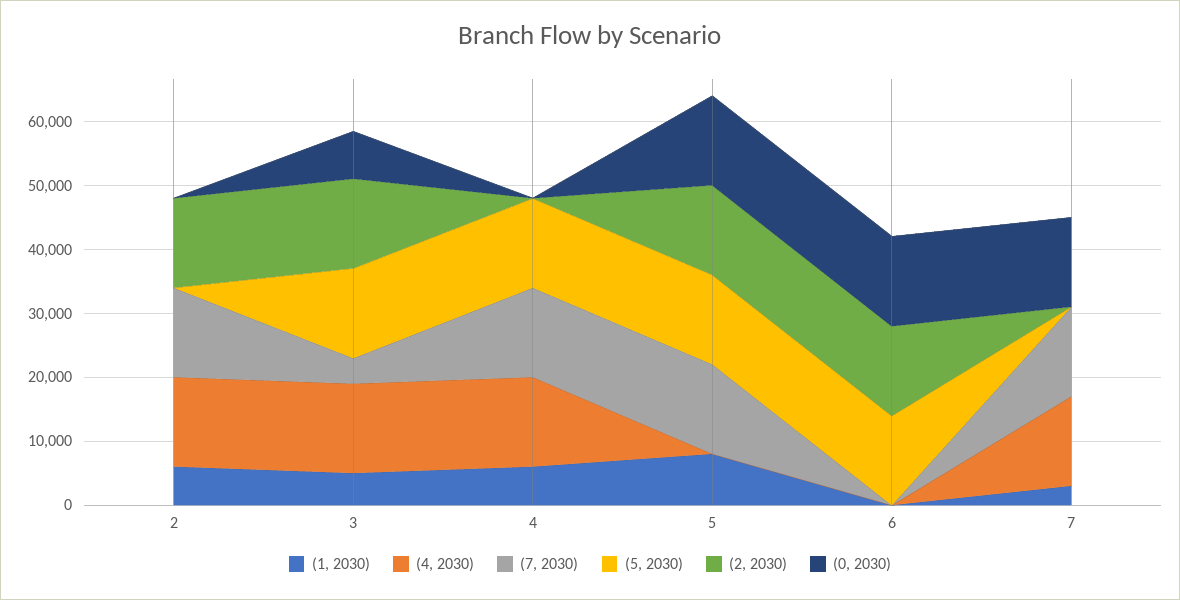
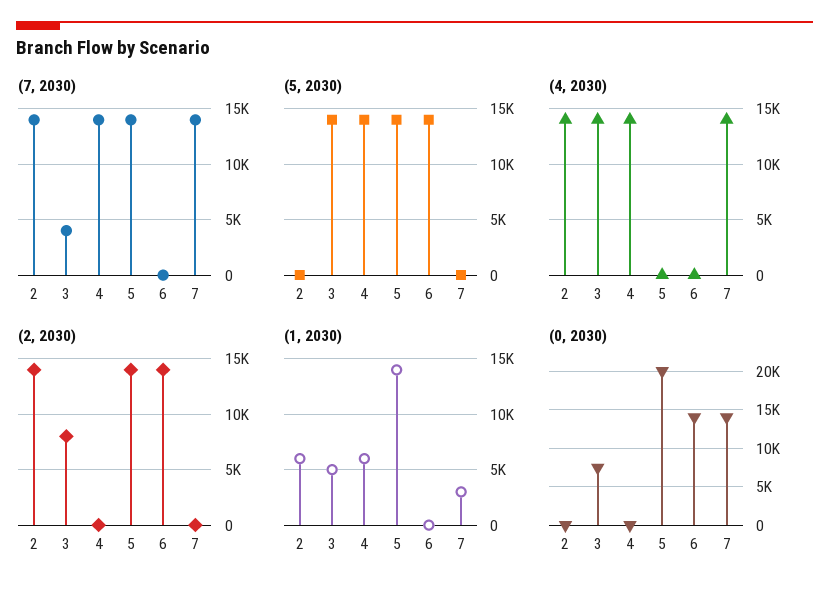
(2, 2030), 3: 14000 -> 8000
(1, 2030), 5: 8000 -> 14000
(0, 2030), 5: 14000 -> 20000

